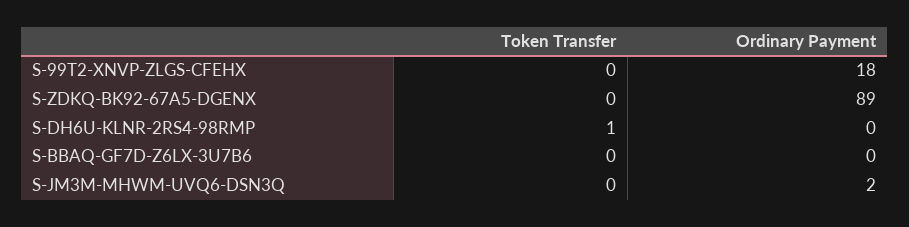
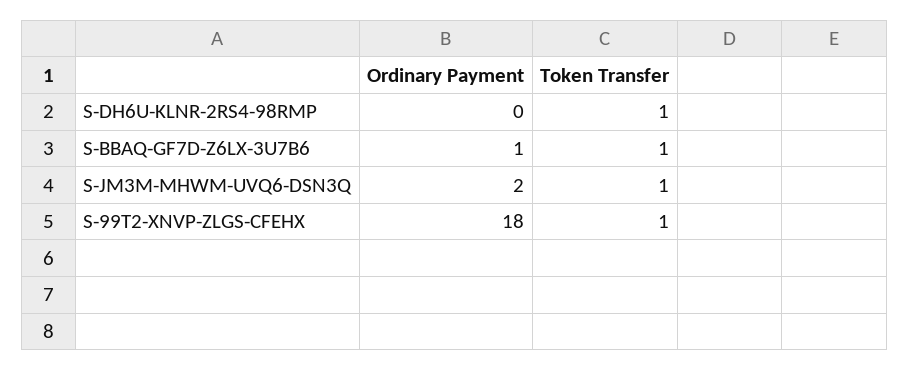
Token Transfer, S-99T2-XNVP-ZLGS-CFEHX: 0 -> 1
Token Transfer, S-ZDKQ-BK92-67A5-DGENX: 0 -> none
Ordinary Payment, S-ZDKQ-BK92-67A5-DGENX: 89 -> none
Token Transfer, S-BBAQ-GF7D-Z6LX-3U7B6: 0 -> 1
Ordinary Payment, S-BBAQ-GF7D-Z6LX-3U7B6: 0 -> 1
Token Transfer, S-JM3M-MHWM-UVQ6-DSN3Q: 0 -> 1

